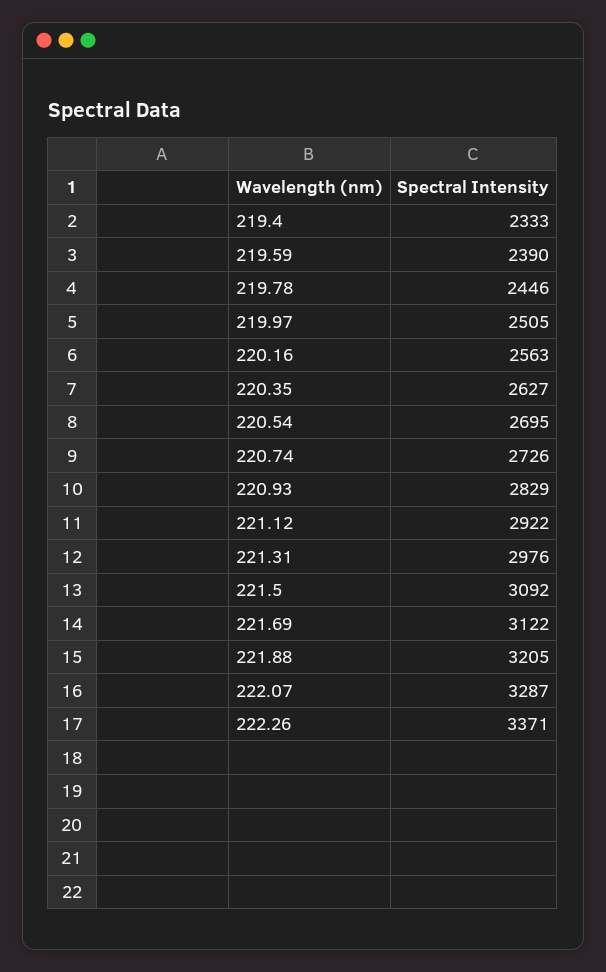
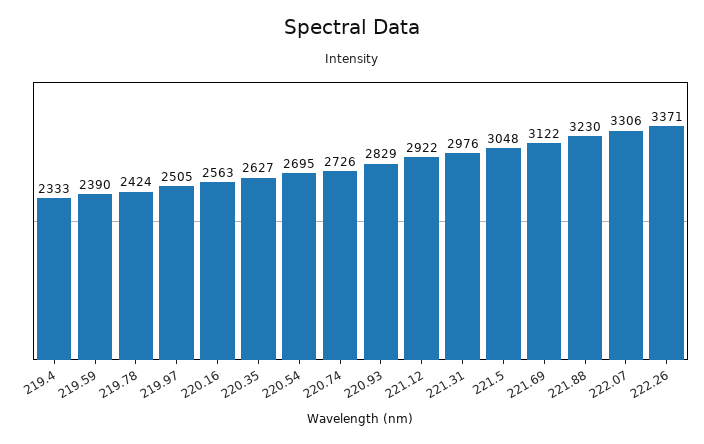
219.78: 2446 -> 2424
221.5: 3092 -> 3048
221.88: 3205 -> 3230
222.07: 3287 -> 3306

